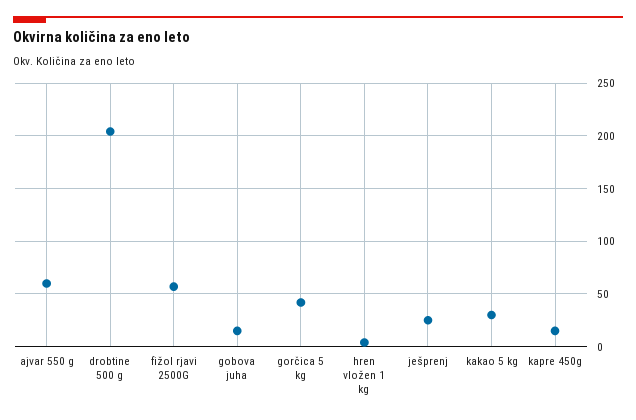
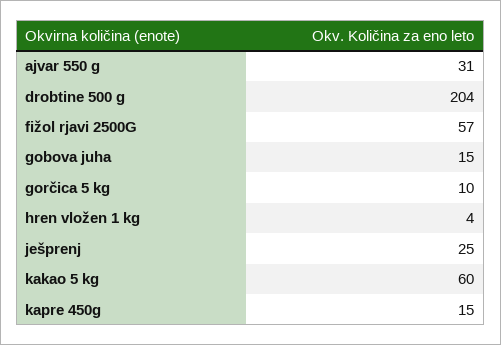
ajvar 550 g: 60 -> 31
gorčica 5 kg: 40 -> 10
kakao 5 kg: 30 -> 60

